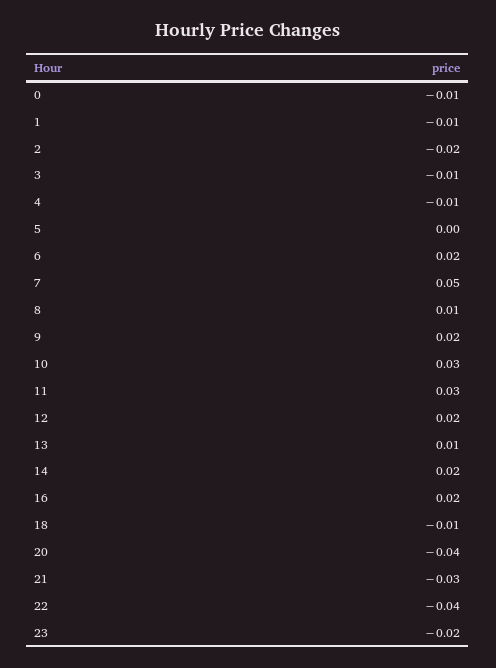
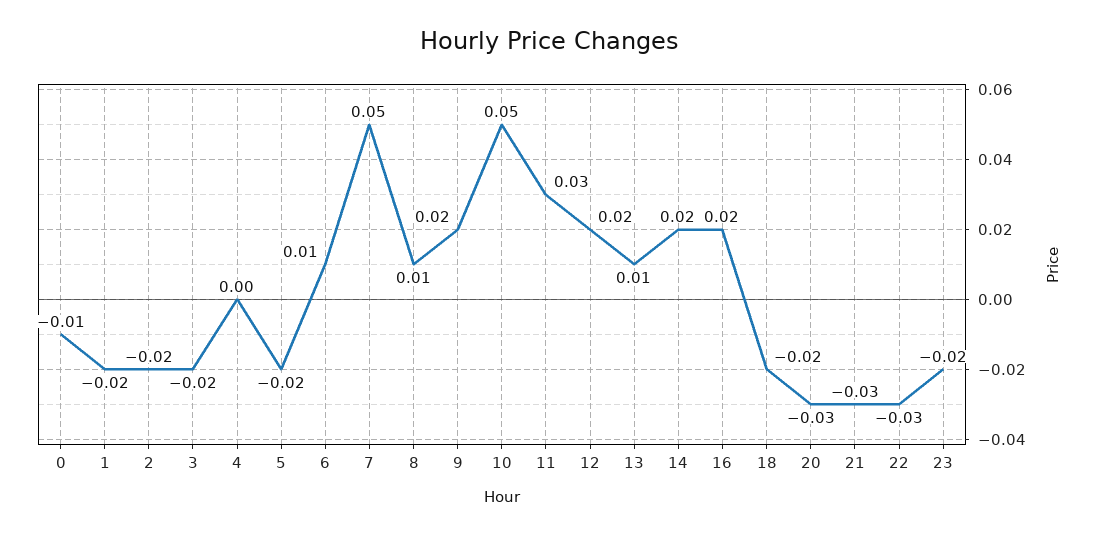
1: -0.01 -> -0.02
3: -0.01 -> -0.02
4: -0.01 -> 0
5: 0 -> -0.02
6: 0.02 -> 0.01
10: 0.03 -> 0.05
18: -0.01 -> -0.02
20: -0.04 -> -0.03
22: -0.04 -> -0.03

